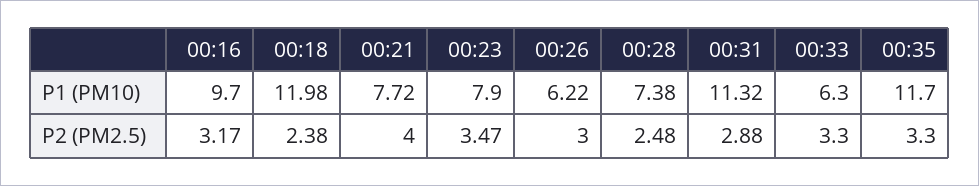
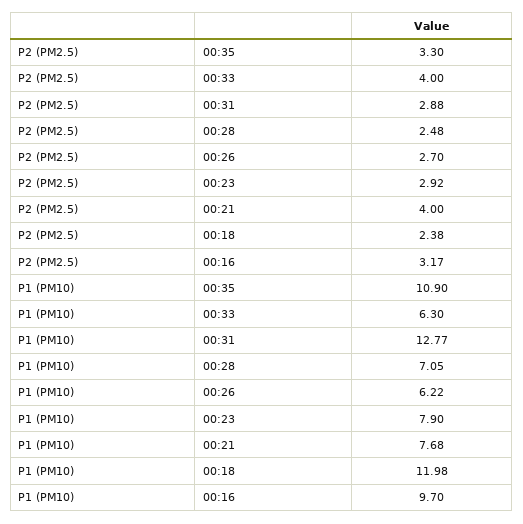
00:21, P1 (PM10): 7.72 -> 7.68
00:28, P1 (PM10): 7.38 -> 7.05
00:31, P1 (PM10): 11.32 -> 12.77
00:35, P1 (PM10): 11.7 -> 10.9
00:23, P2 (PM2.5): 3.47 -> 2.92
00:26, P2 (PM2.5): 3 -> 2.7
00:33, P2 (PM2.5): 3.3 -> 4

